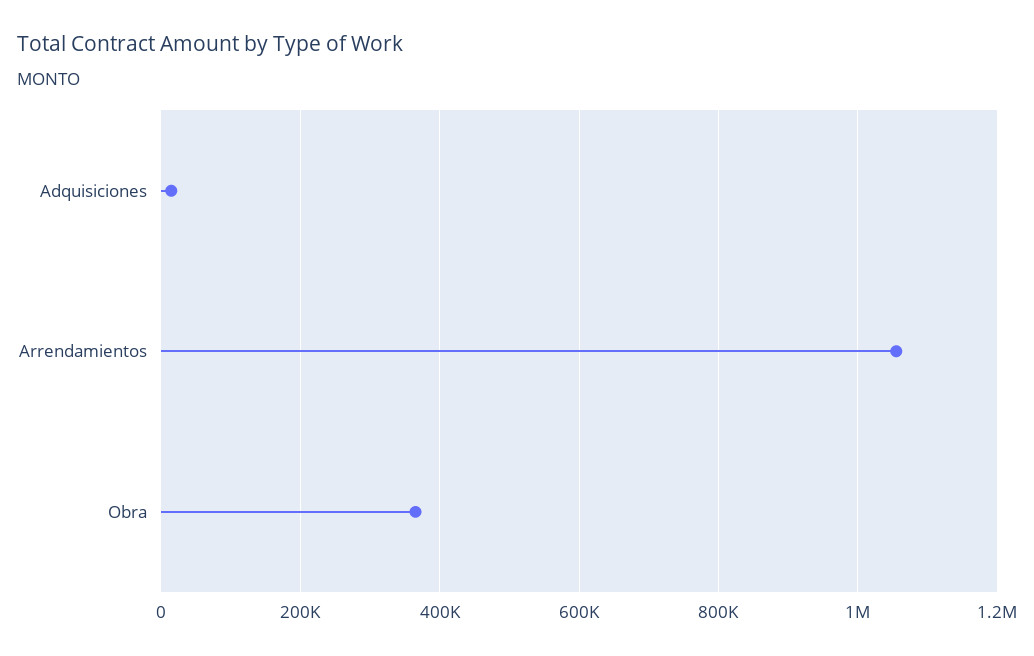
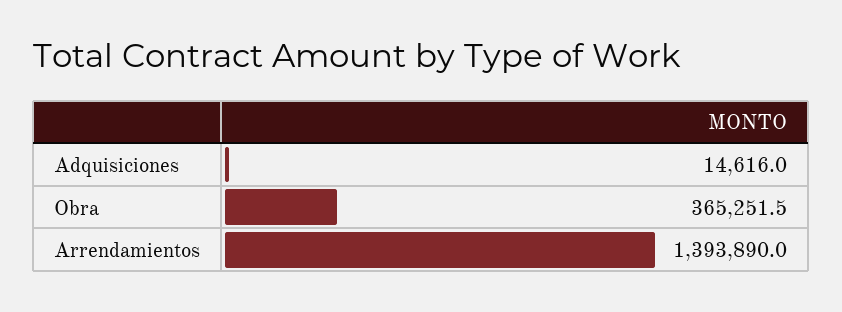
Arrendamientos: 1060000 -> 1393890

